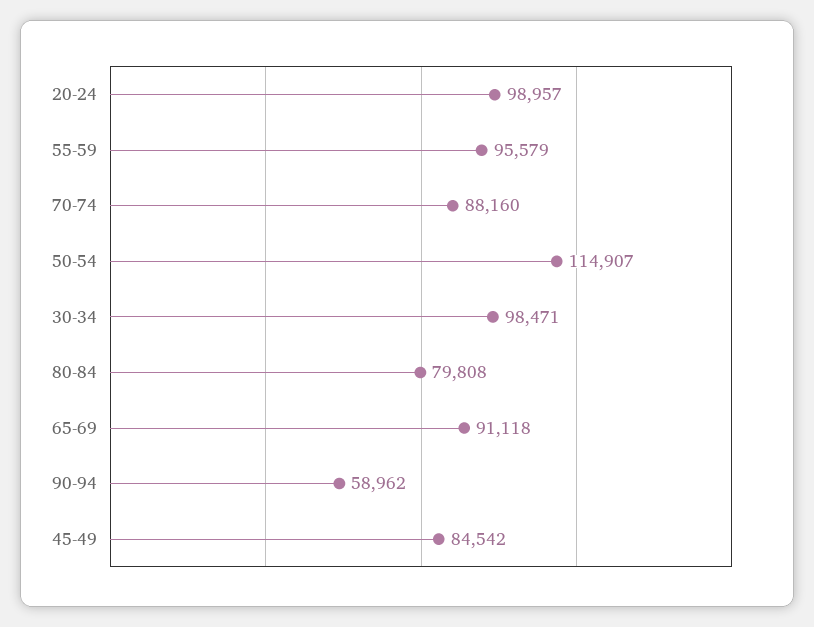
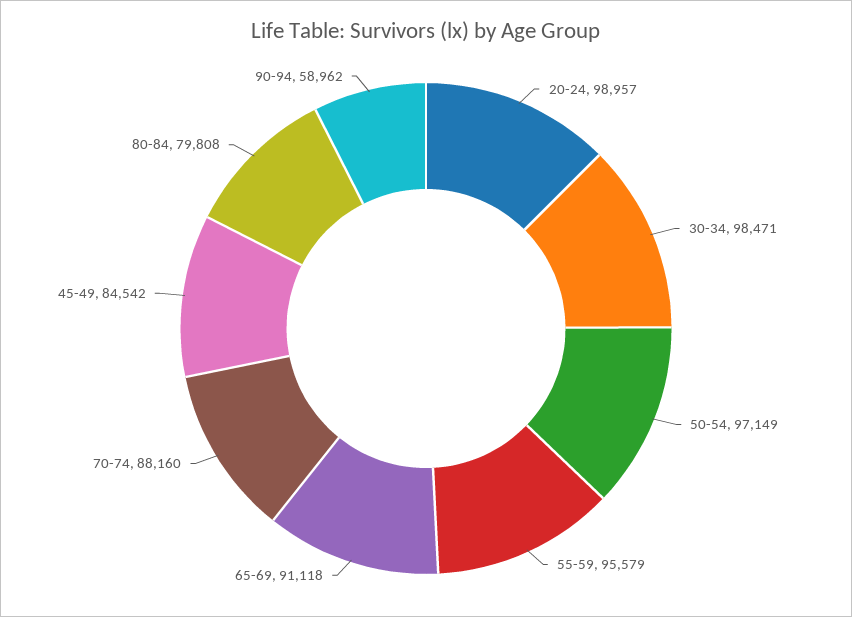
50-54: 114907 -> 97149

